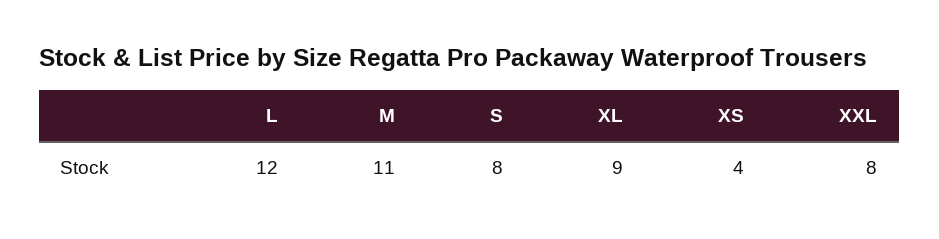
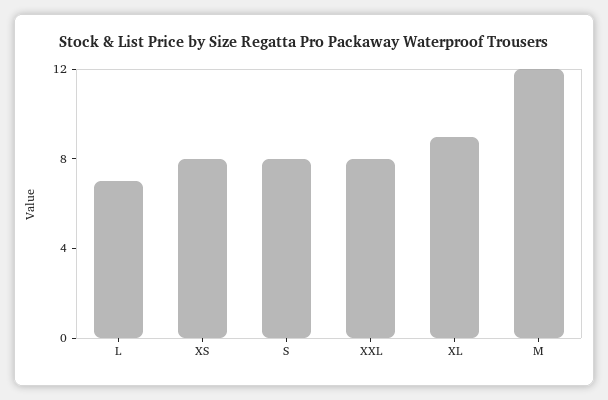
L: 12 -> 7
M: 11 -> 12
XS: 4 -> 8

